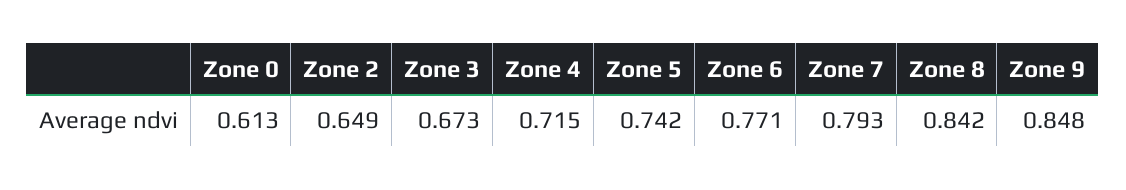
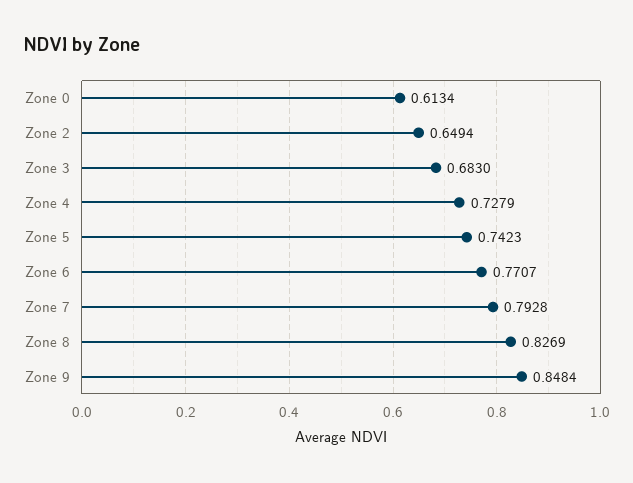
Zone 3: 0.673 -> 0.683
Zone 4: 0.715 -> 0.7279
Zone 8: 0.842 -> 0.8269

